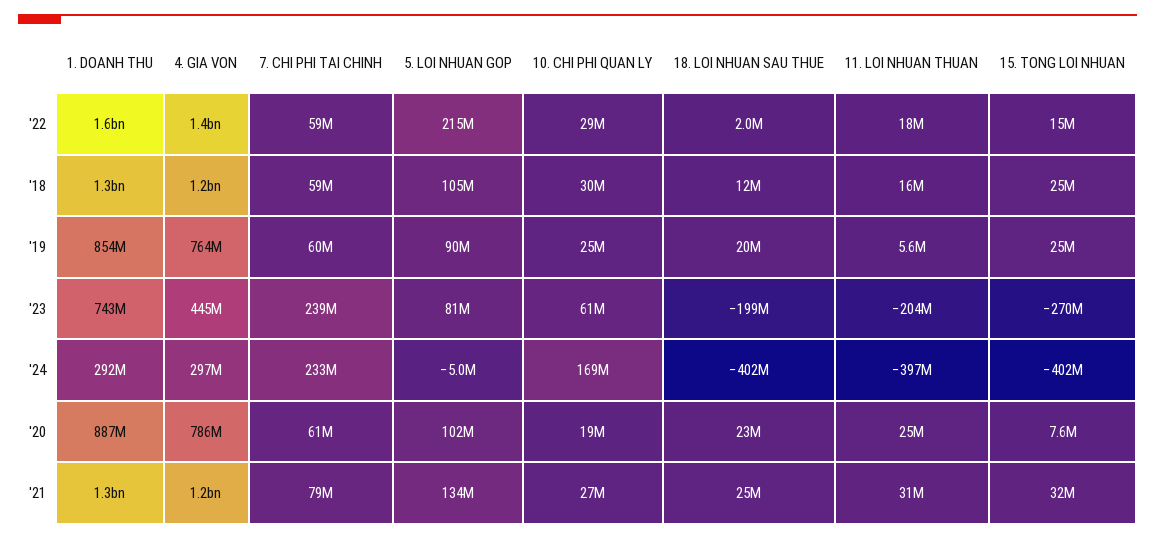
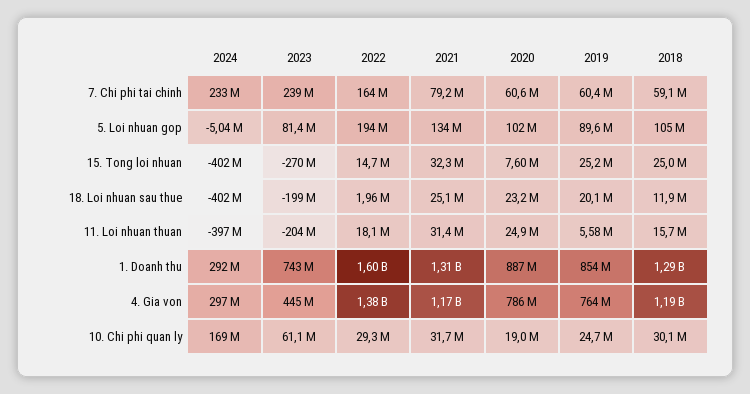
7. CHI PHI TAI CHINH, '22: 59000000 -> 164000000
5. LOI NHUAN GOP, '22: 215000000 -> 194000000
10. CHI PHI QUAN LY, '21: 27000000 -> 31700000

